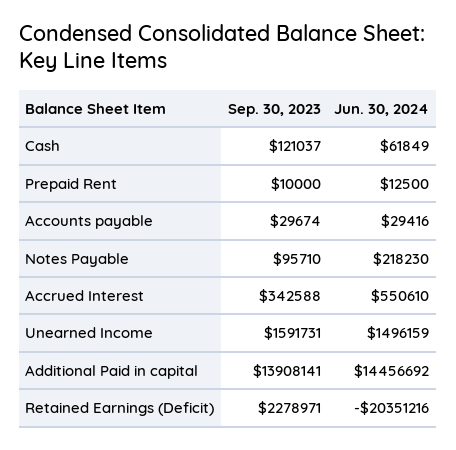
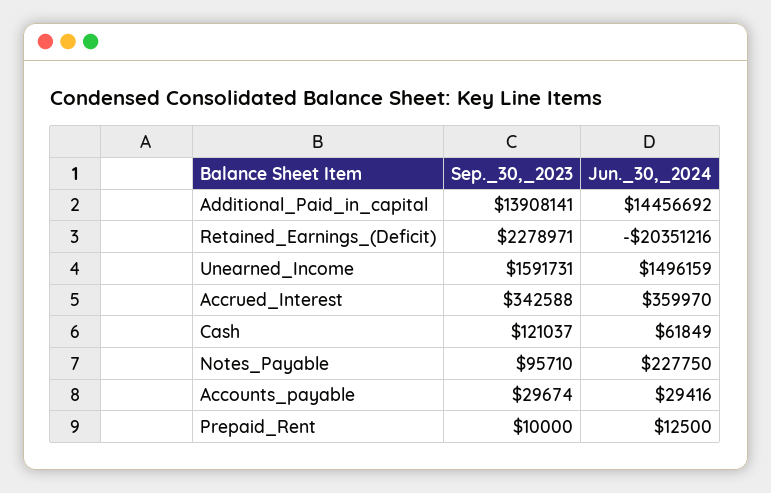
Jun. 30, 2024, Notes Payable: 218230 -> 227750
Jun. 30, 2024, Accrued Interest: 550610 -> 359970

